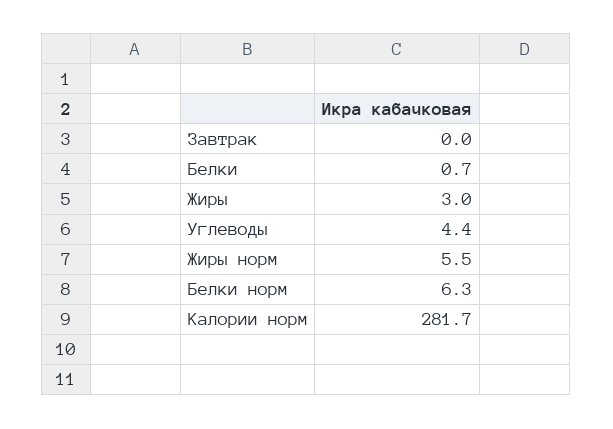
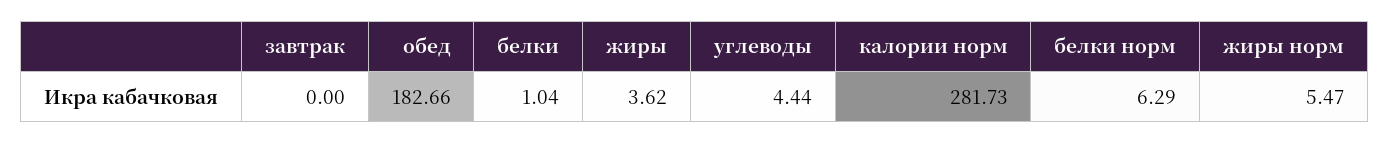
Белки: 0.7 -> 1.04
Жиры: 3 -> 3.62
обед: none -> 182.66

